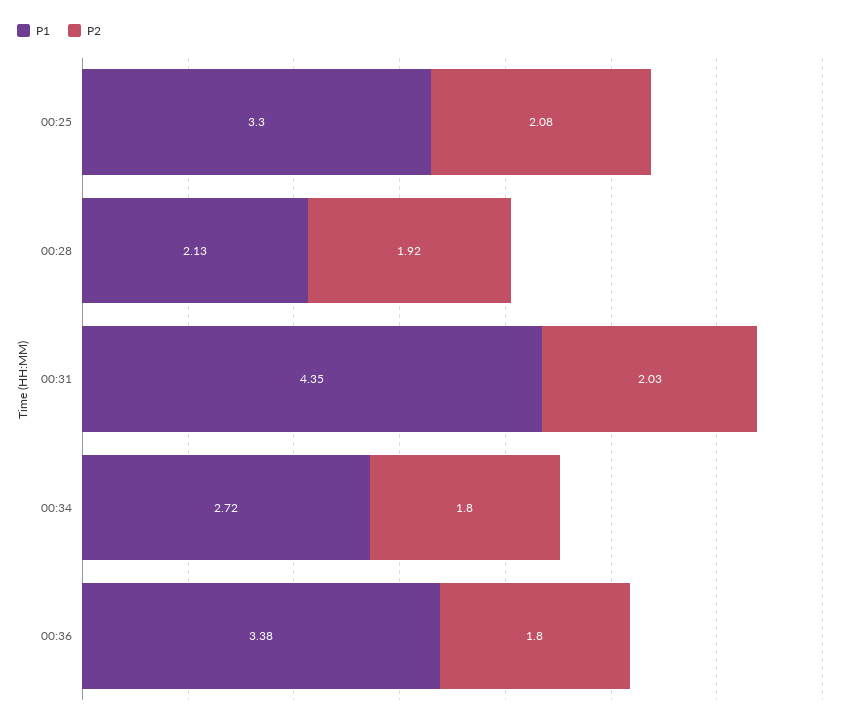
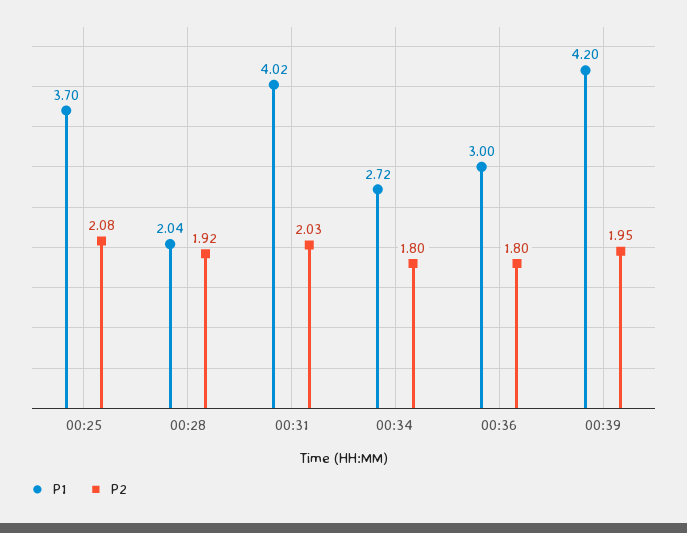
P1, 00:25: 3.3 -> 3.7
P1, 00:28: 2.13 -> 2.04
P1, 00:31: 4.35 -> 4.02
P1, 00:36: 3.38 -> 3
P1, 00:39: none -> 4.2
P2, 00:39: none -> 1.95

